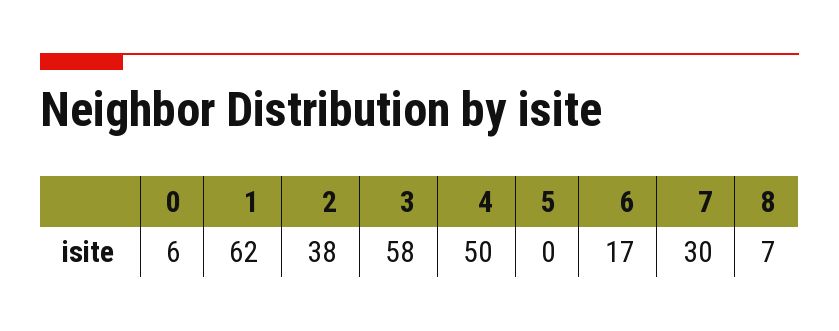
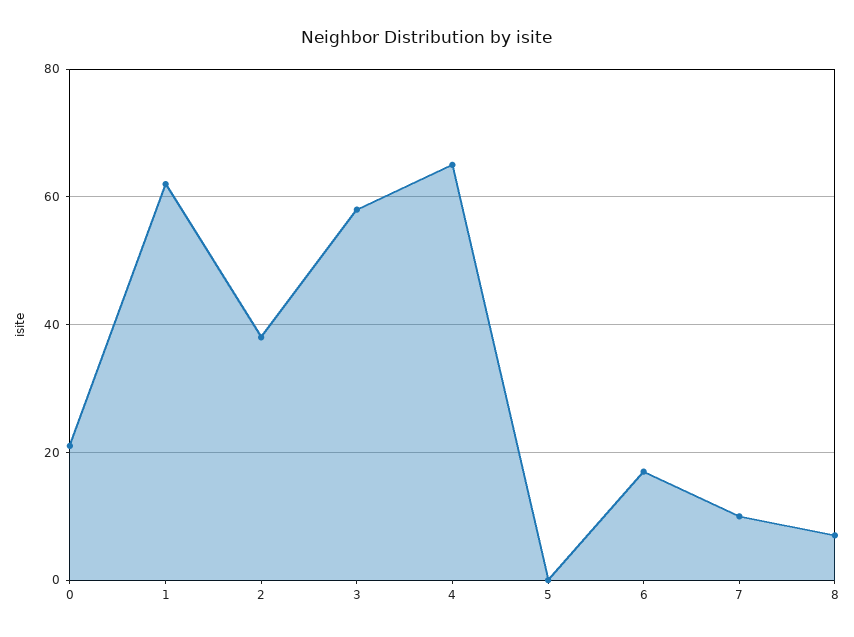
0: 6 -> 20
4: 50 -> 65
7: 30 -> 10

